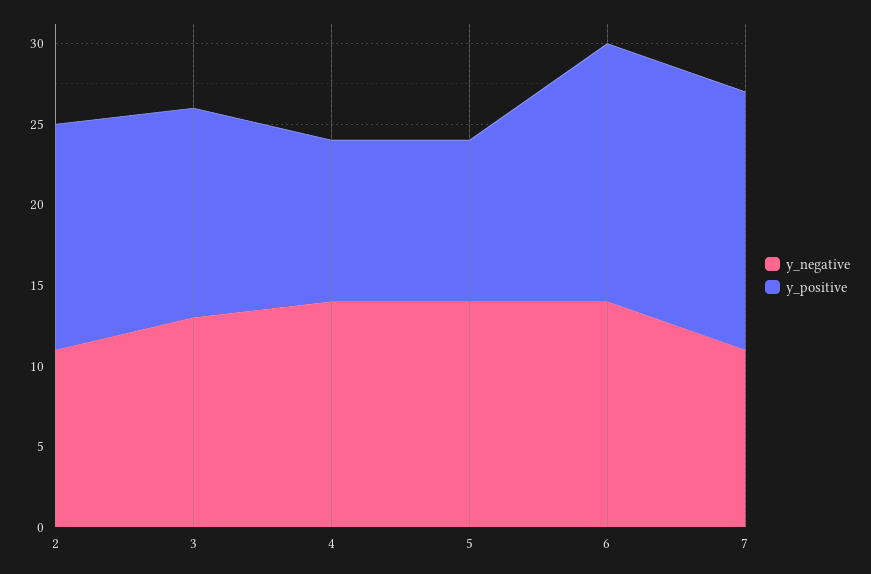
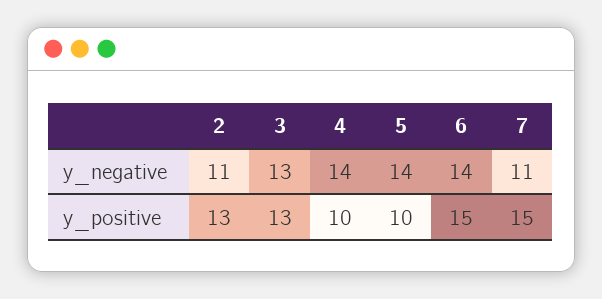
y_positive, 2: 14 -> 13
y_positive, 6: 16 -> 15
y_positive, 7: 16 -> 15

